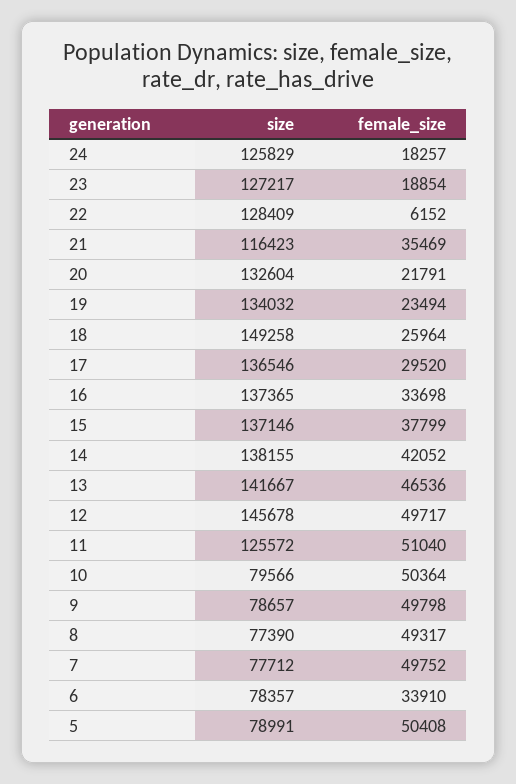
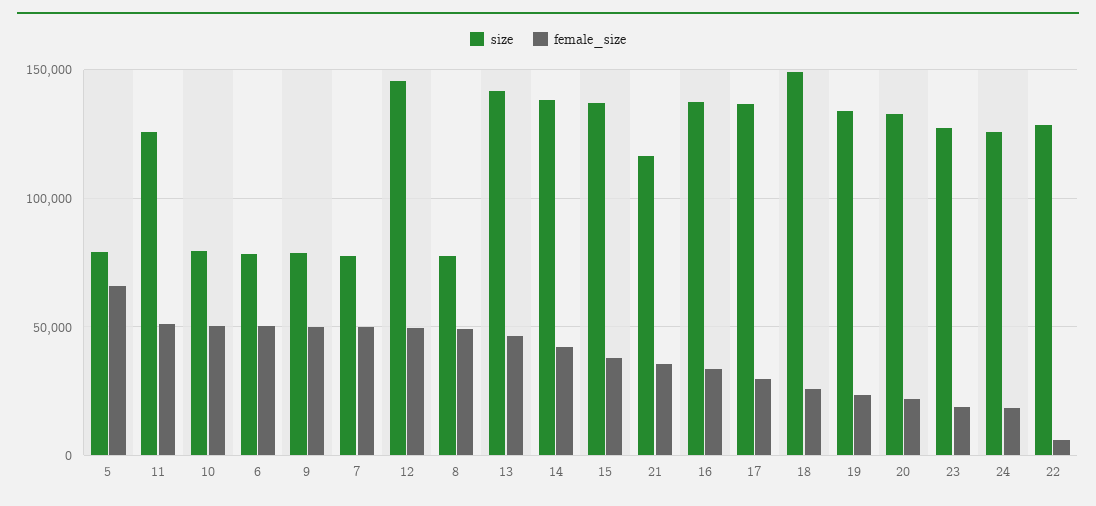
female_size, 6: 33910 -> 50000
female_size, 5: 50408 -> 65000

